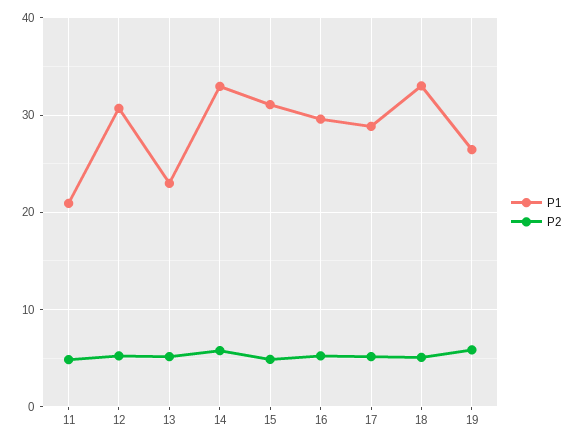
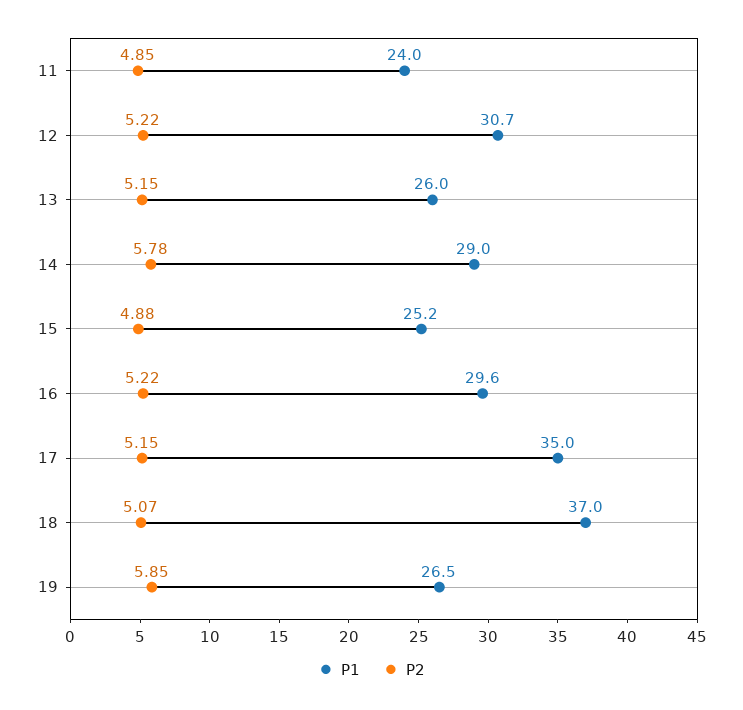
P1, 11: 21 -> 24
P1, 13: 23 -> 26
P1, 14: 33 -> 29
P1, 15: 31 -> 25.2
P1, 17: 29 -> 35
P1, 18: 33 -> 37

